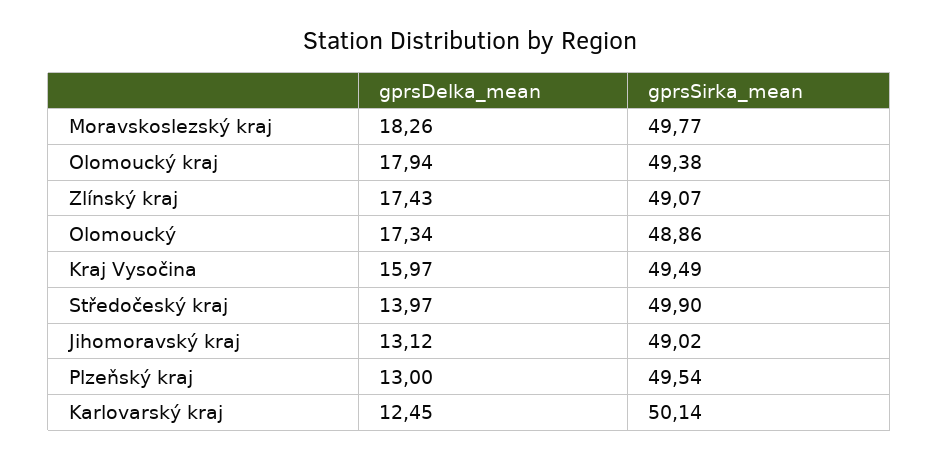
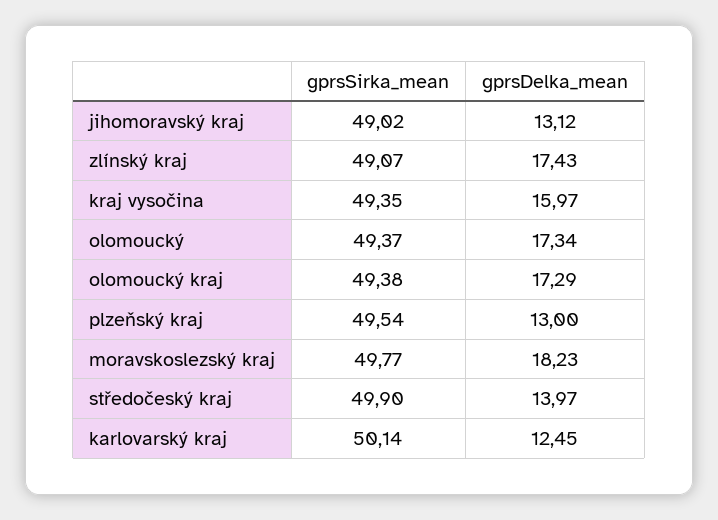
gprsDelka_mean, Moravskoslezský kraj: 18.26 -> 18.23
gprsDelka_mean, Olomoucký kraj: 17.94 -> 17.29
gprsSirka_mean, Olomoucký: 48.86 -> 49.37
gprsSirka_mean, Kraj Vysočina: 49.49 -> 49.35

